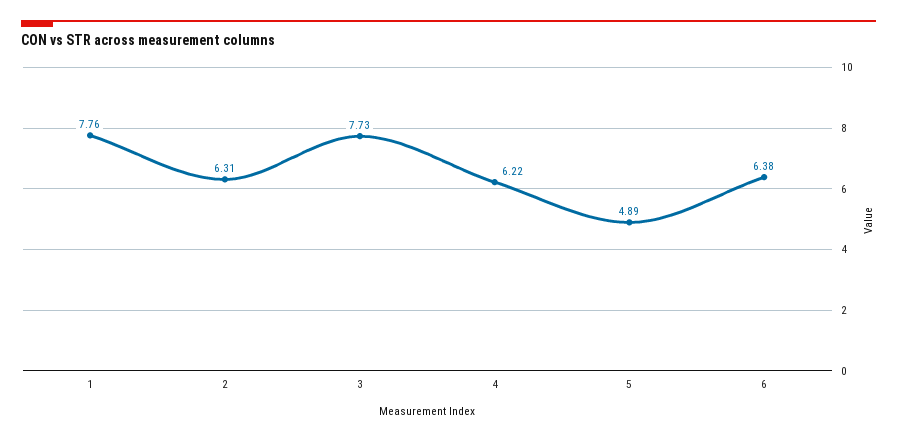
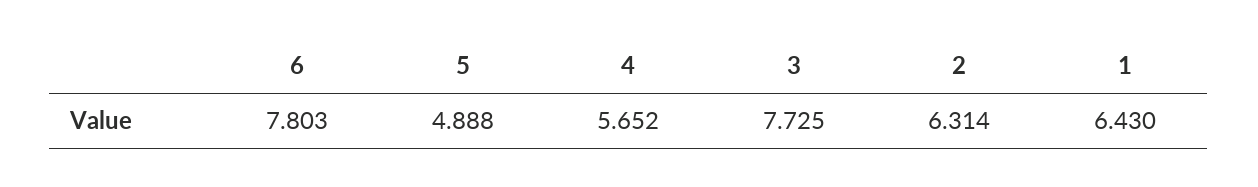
1: 7.76 -> 6.43
4: 6.22 -> 5.652
6: 6.38 -> 7.803

